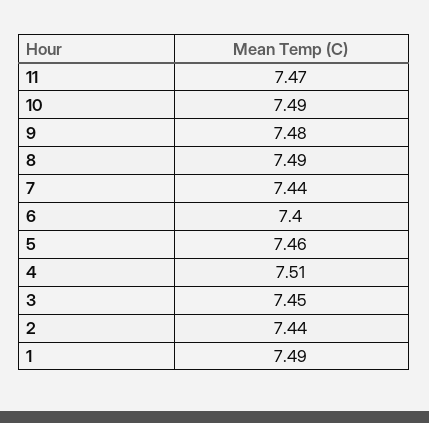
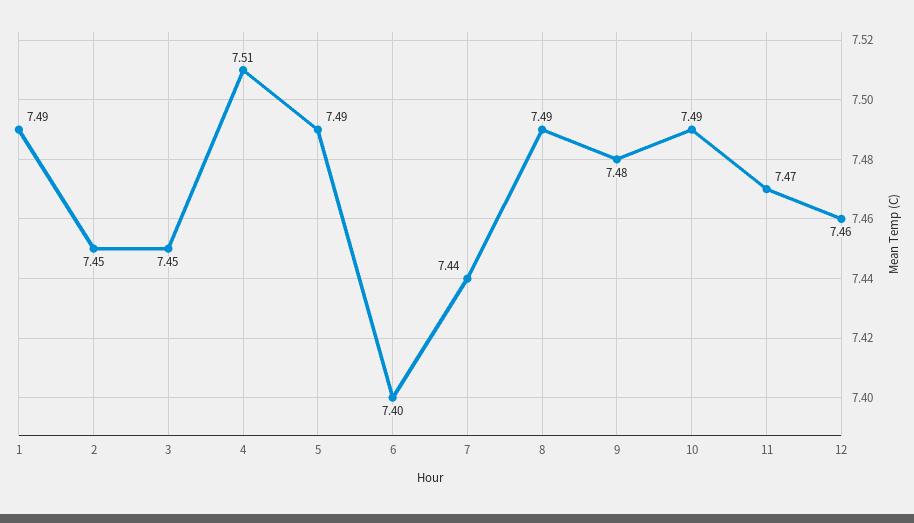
5: 7.46 -> 7.49
2: 7.44 -> 7.45
12: none -> 7.46

